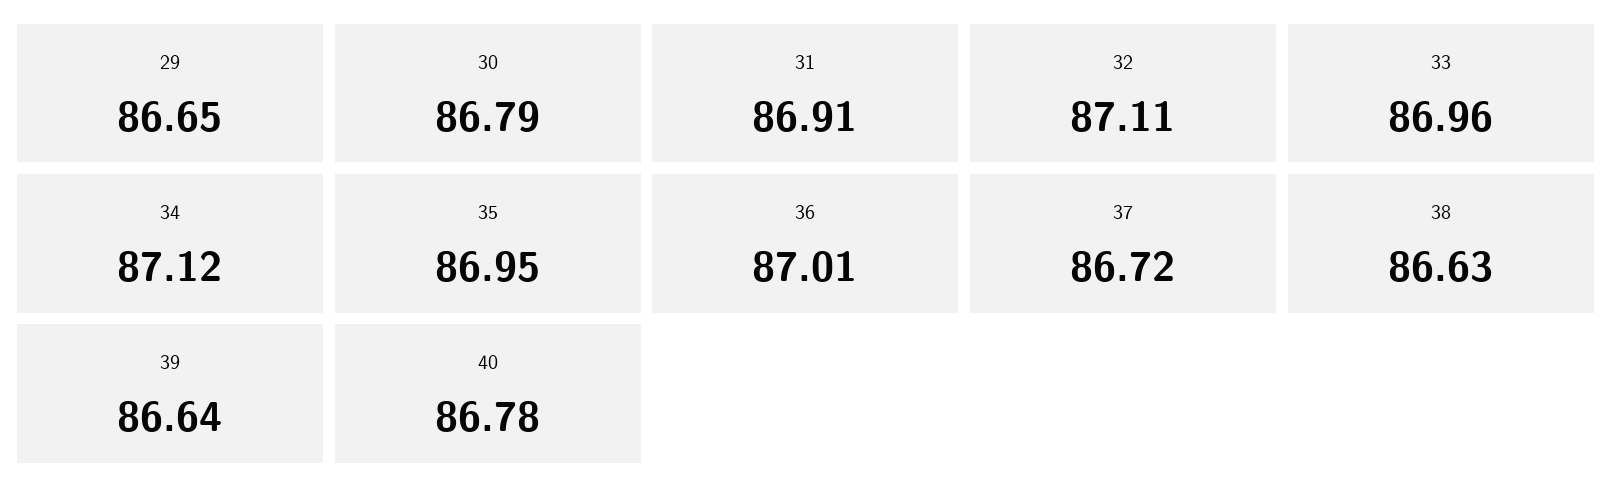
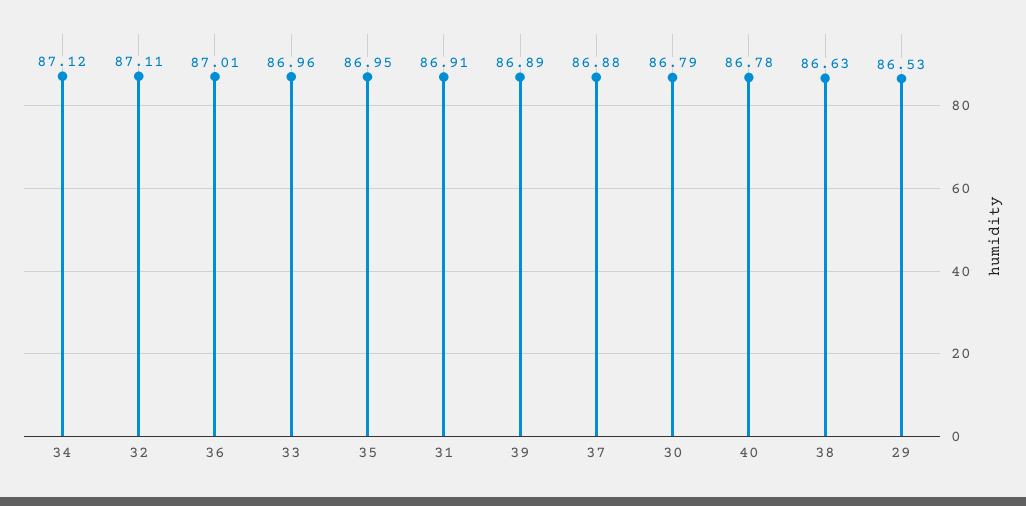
29: 86.65 -> 86.53
37: 86.72 -> 86.88
39: 86.64 -> 86.89

